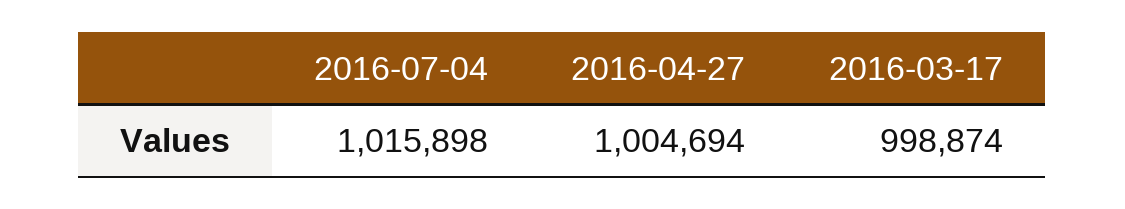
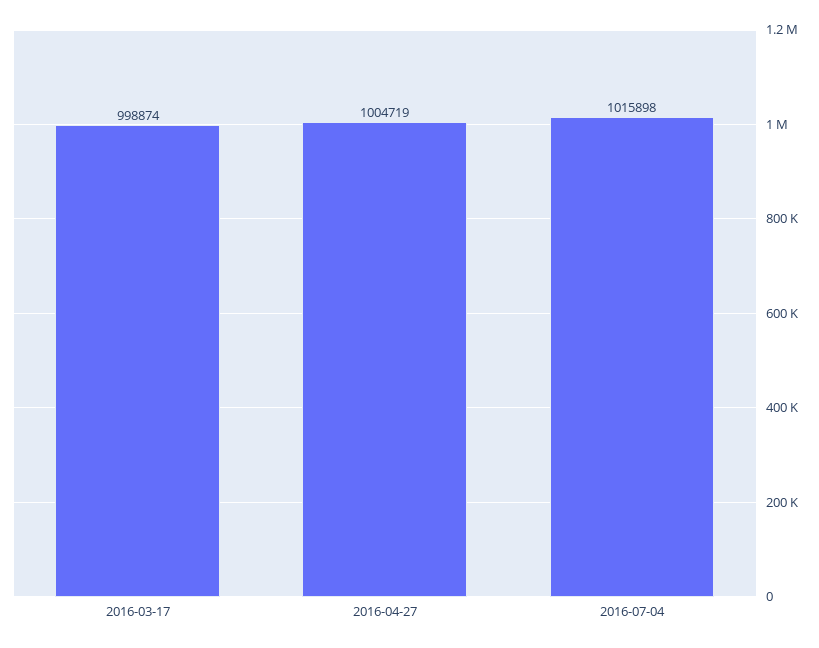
2016-04-27: 1004694 -> 1004719

